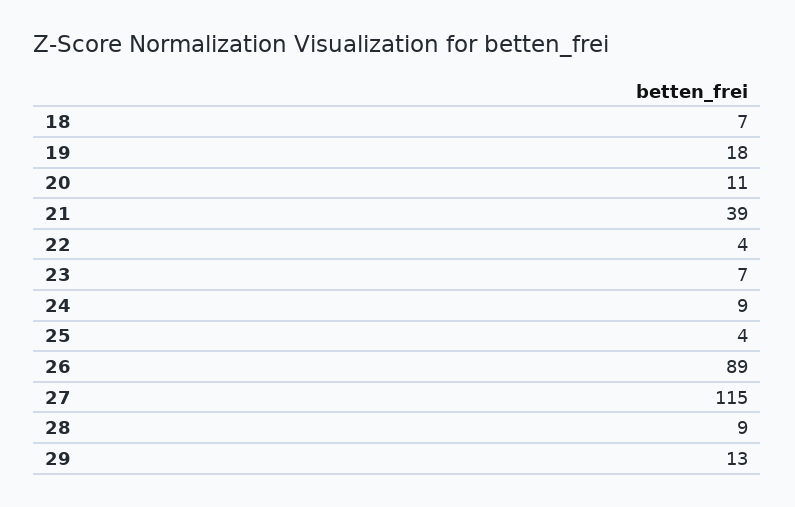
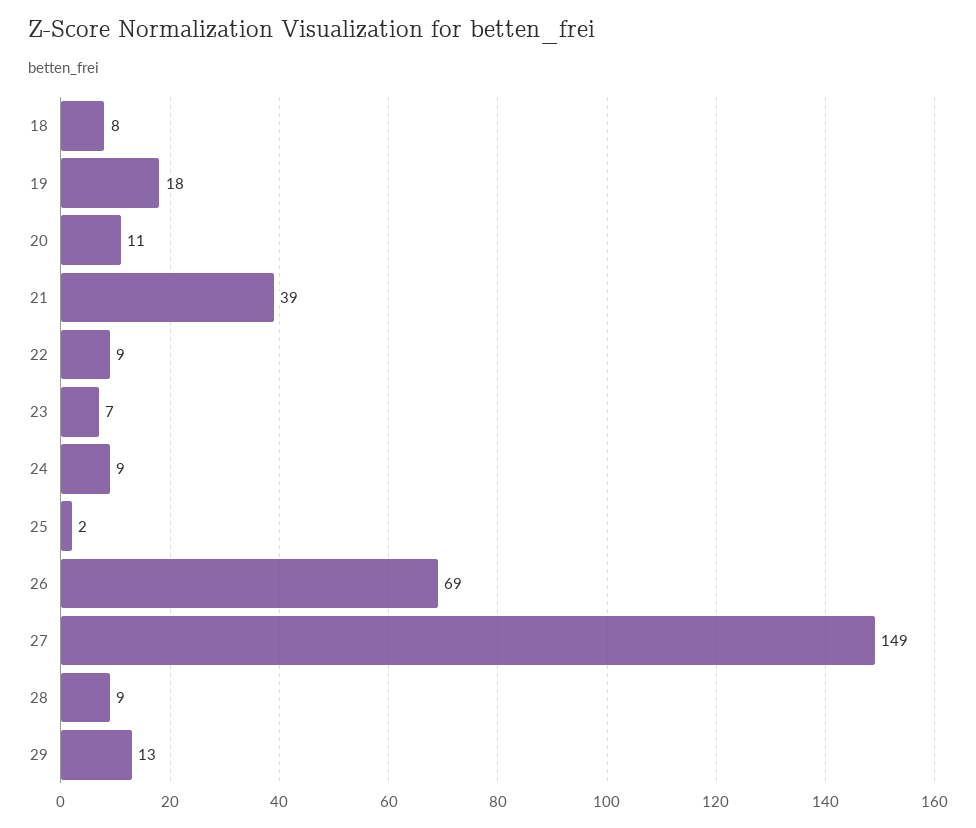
18: 7 -> 8
22: 4 -> 9
25: 4 -> 2
26: 89 -> 69
27: 115 -> 149

